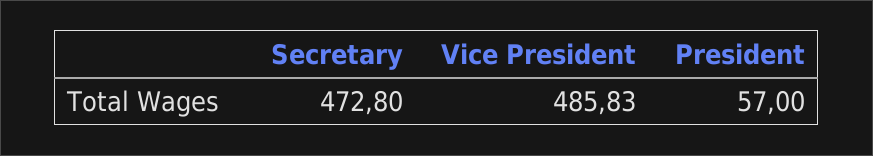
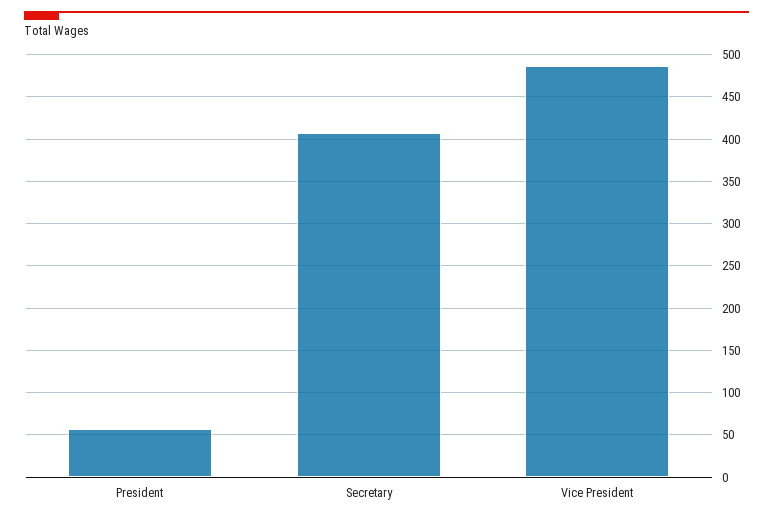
Secretary: 472.8 -> 410

